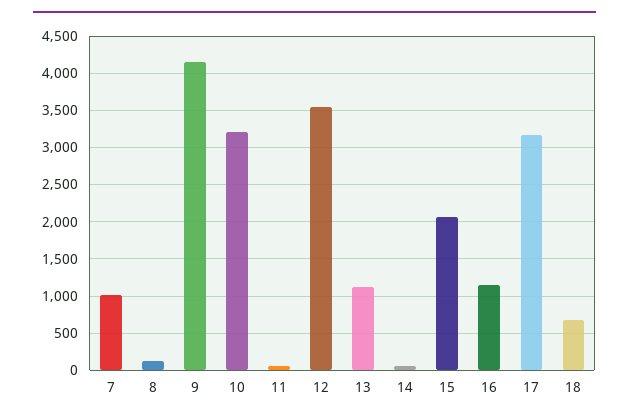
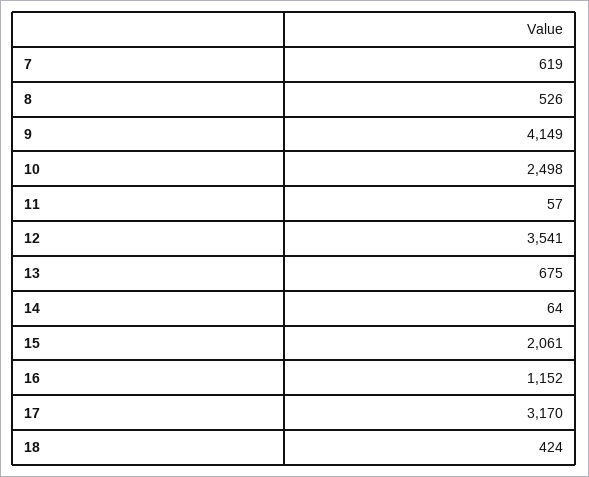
7: 1000 -> 619
8: 100 -> 526
10: 3200 -> 2498
13: 1100 -> 675
18: 700 -> 424

